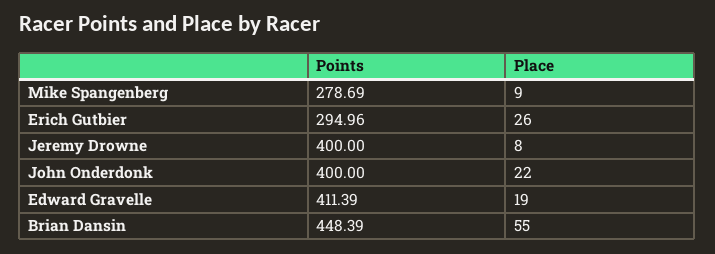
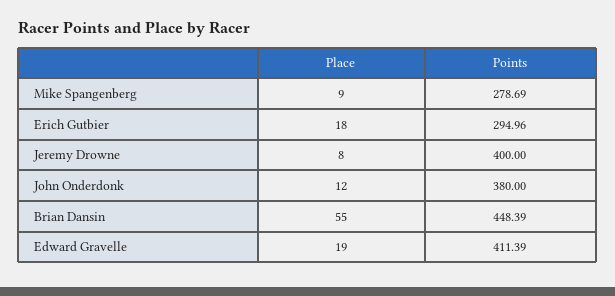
Place, Erich Gutbier: 26 -> 18
Points, John Onderdonk: 400 -> 380
Place, John Onderdonk: 22 -> 12

